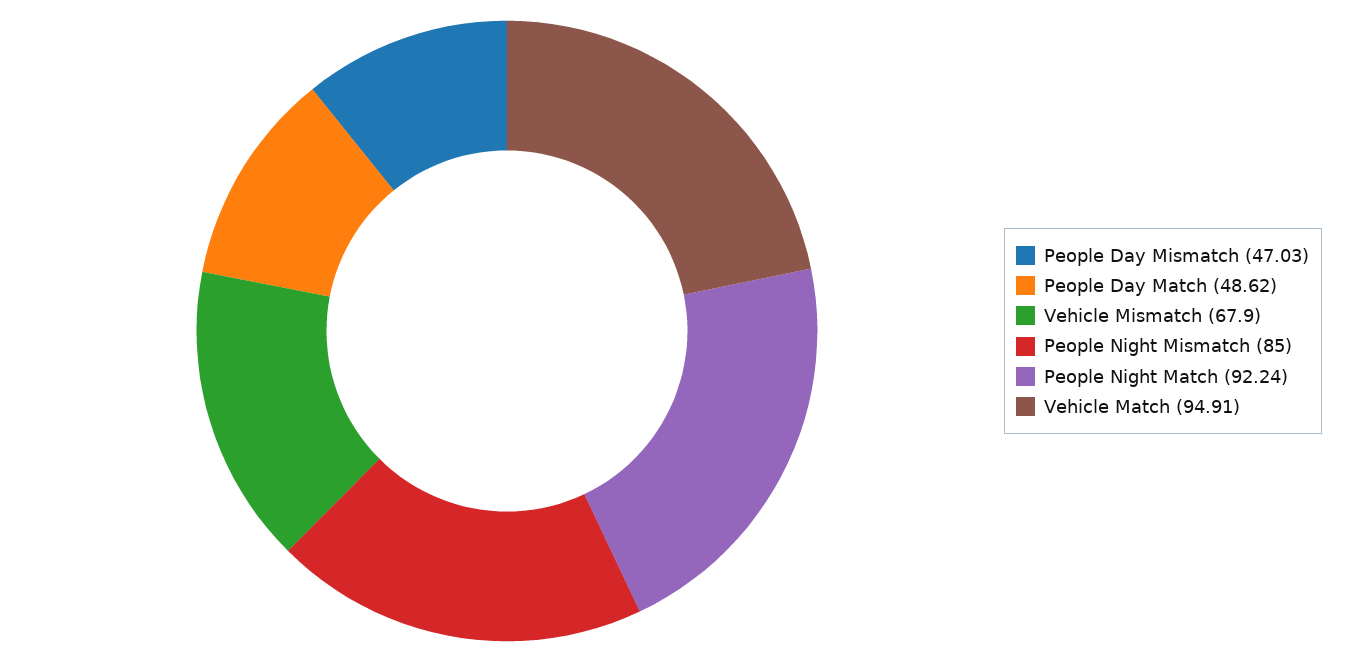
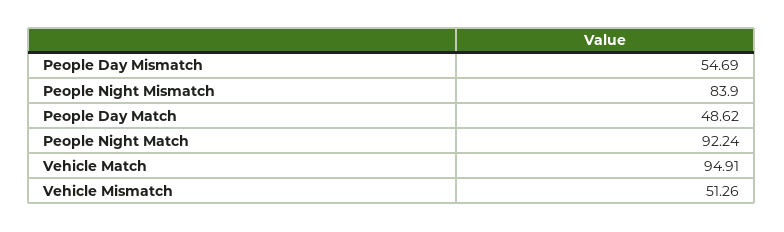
People Day Mismatch: 47.03 -> 54.69
Vehicle Mismatch: 67.9 -> 51.26
People Night Mismatch: 85 -> 83.9

